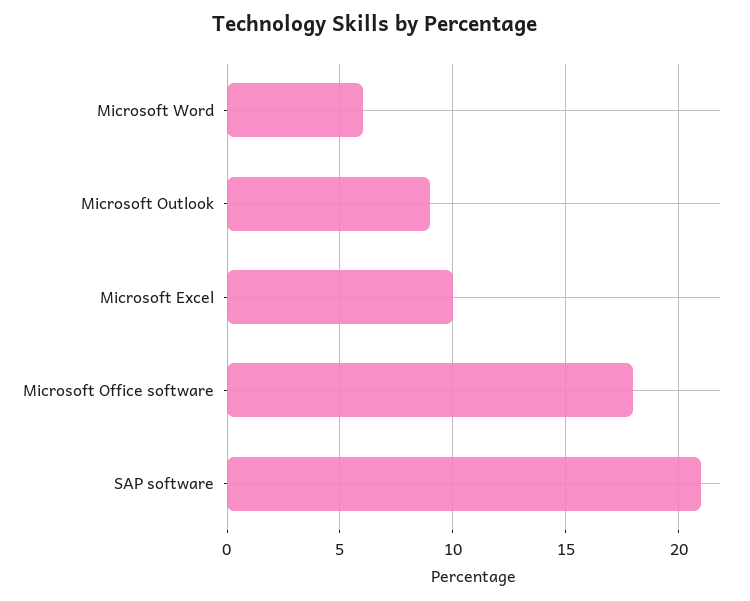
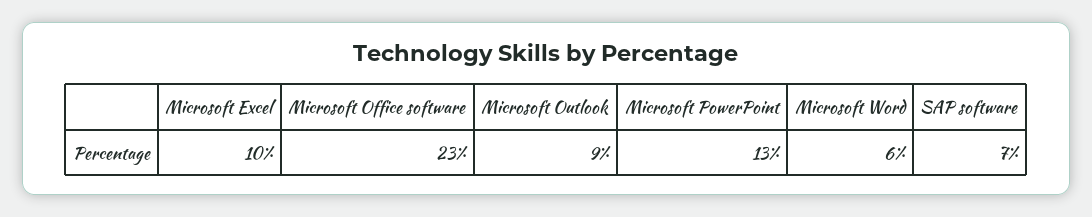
Microsoft Office software: 18 -> 23
SAP software: 21 -> 7
Microsoft PowerPoint: none -> 13

